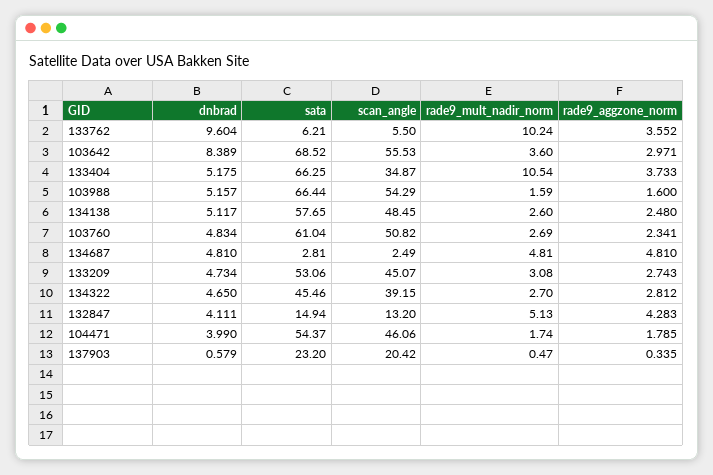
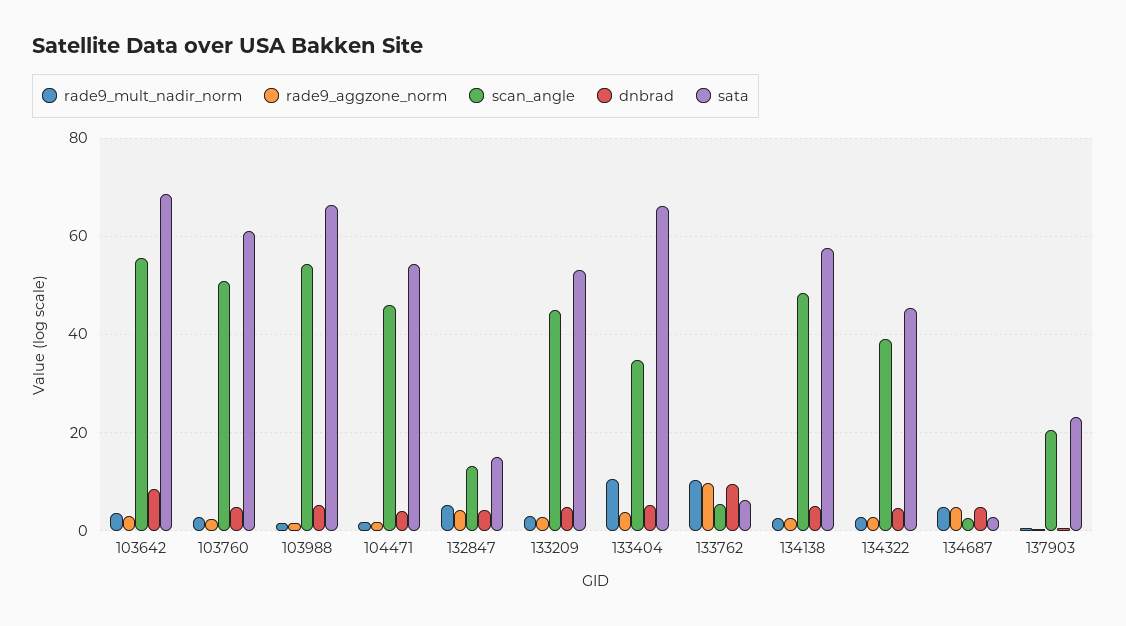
rade9_aggzone_norm, 133762: 3.552 -> 10

